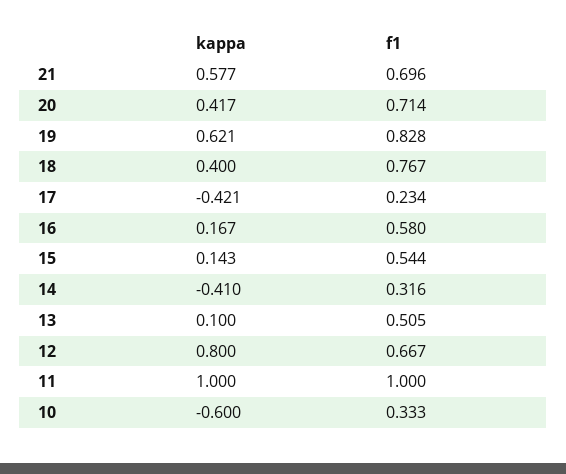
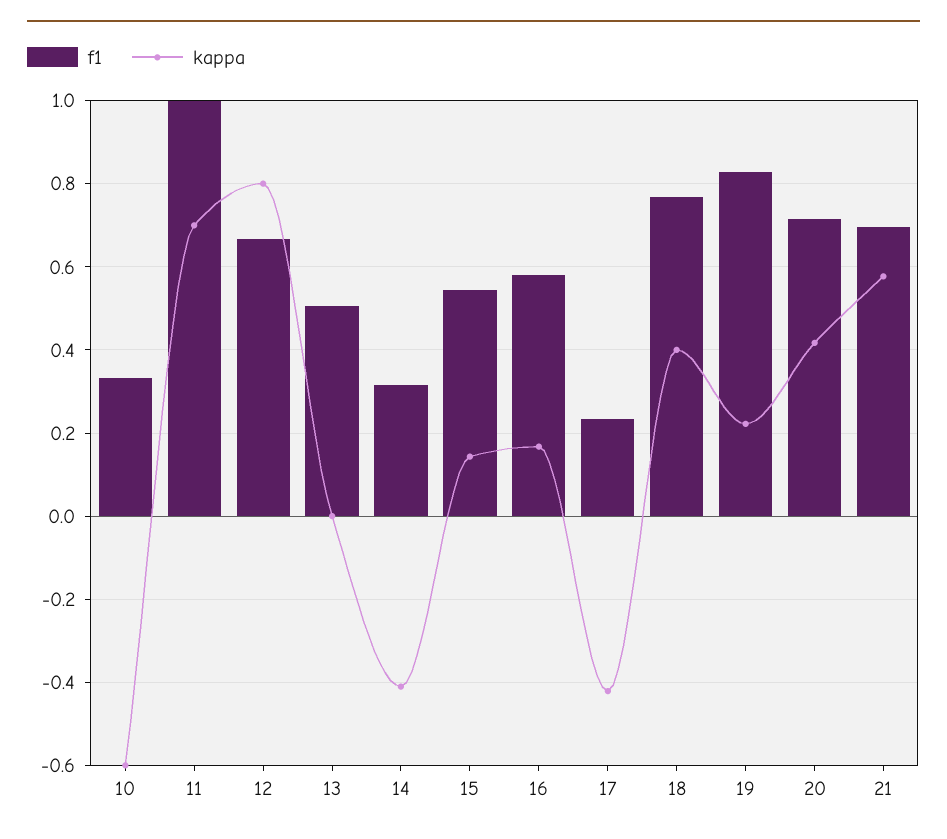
kappa, 19: 0.621 -> 0.22
kappa, 13: 0.1 -> 0
kappa, 11: 1 -> 0.7

